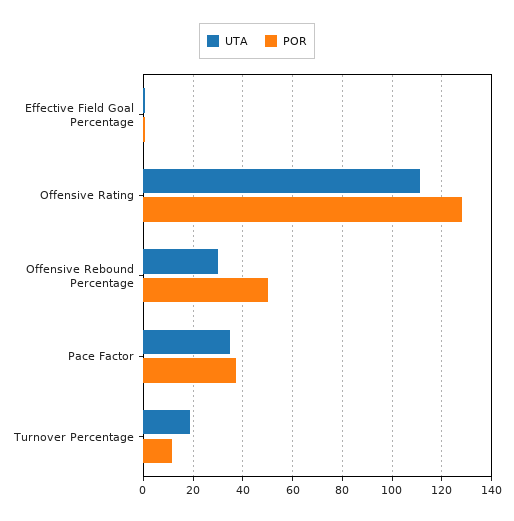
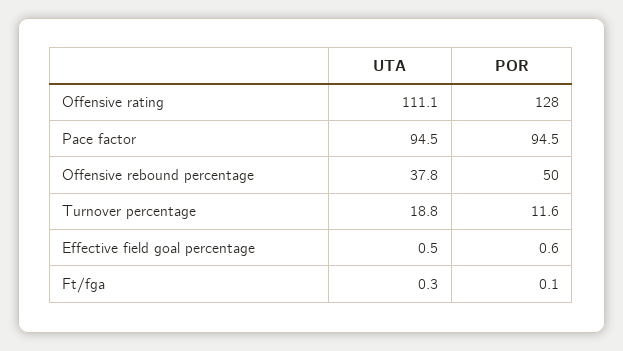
UTA, Offensive Rebound Percentage: 30 -> 37.8
UTA, Pace Factor: 35 -> 94.5
POR, Pace Factor: 37.5 -> 94.5
UTA, Ft/fga: none -> 0.3
POR, Ft/fga: none -> 0.1

